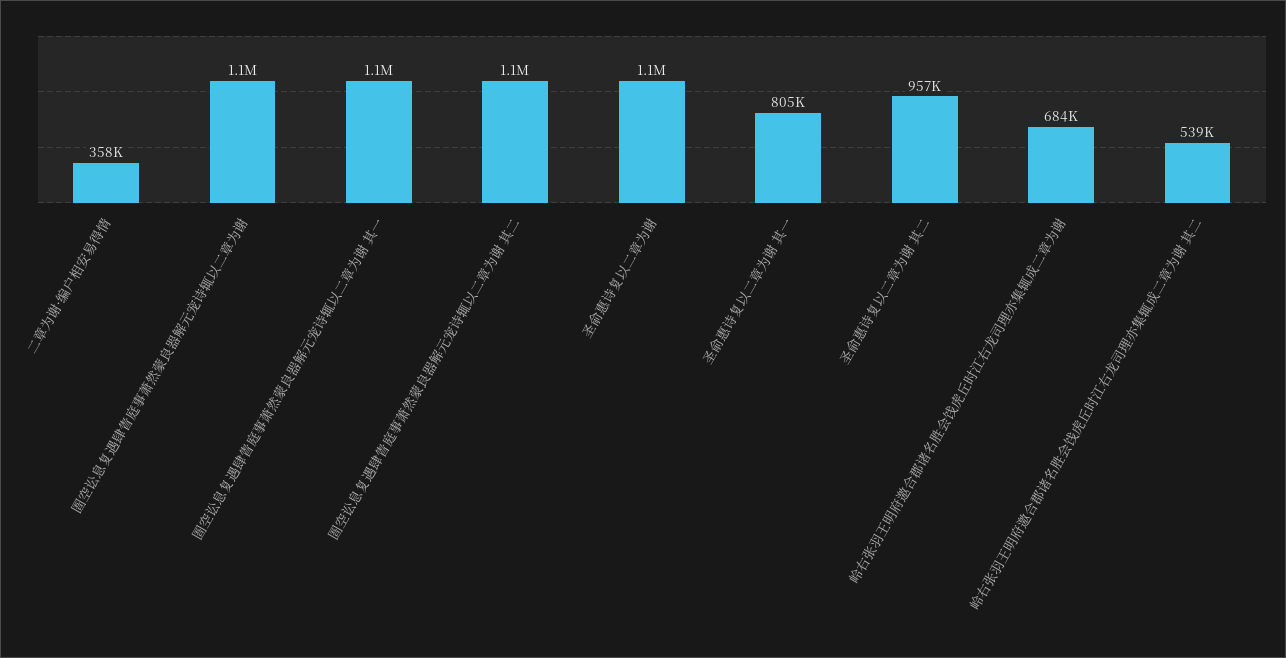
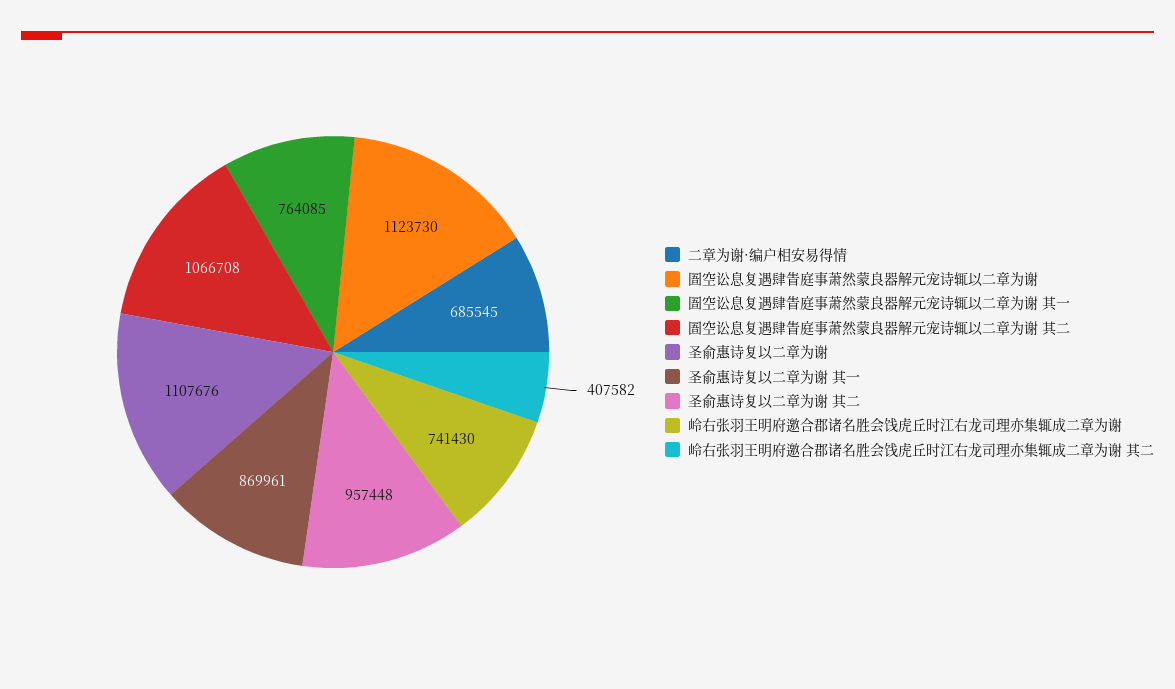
二章为谢·编户相安易得情: 358000 -> 685545
圄空讼息复遇肆眚庭事萧然蒙良器解元宠诗辄以二章为谢 其一: 1100000 -> 764085
圣俞惠诗复以二章为谢 其一: 805000 -> 869961
岭右张羽王明府邀合郡诸名胜会饯虎丘时江右龙司理亦集辄成二章为谢: 684000 -> 741430
岭右张羽王明府邀合郡诸名胜会饯虎丘时江右龙司理亦集辄成二章为谢 其二: 539000 -> 407582

